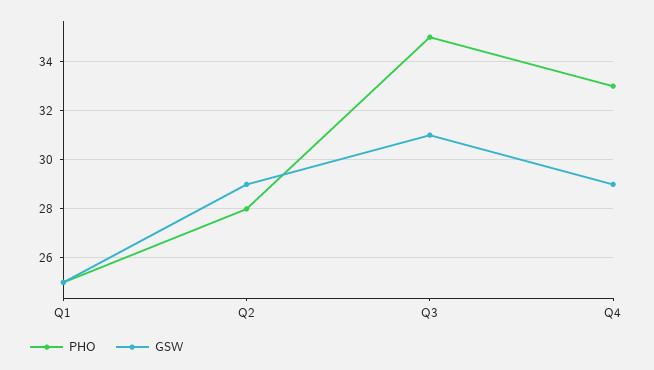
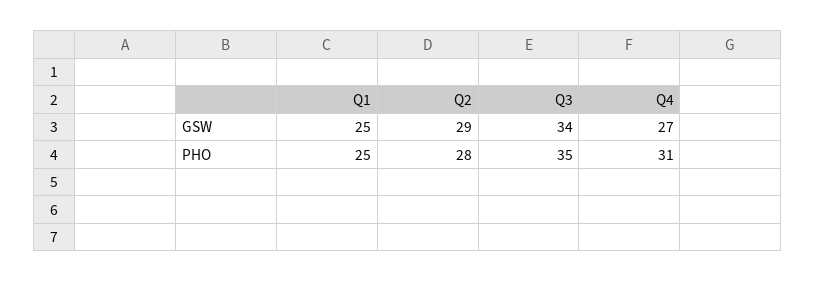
GSW, Q3: 31 -> 34
PHO, Q4: 33 -> 31
GSW, Q4: 29 -> 27

